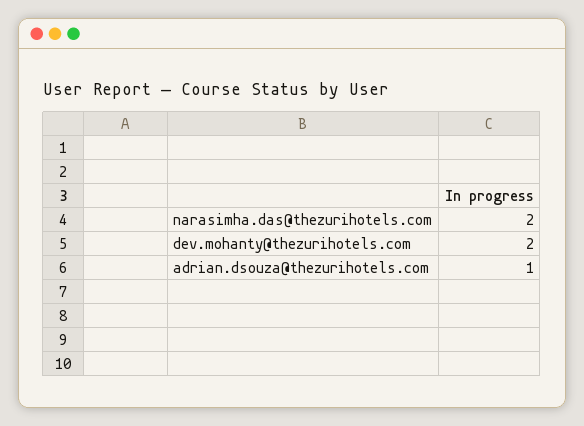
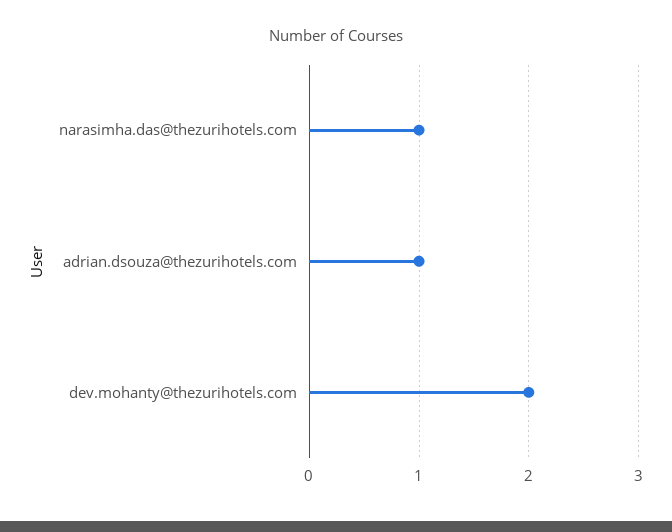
narasimha.das@thezurihotels.com: 2 -> 1

